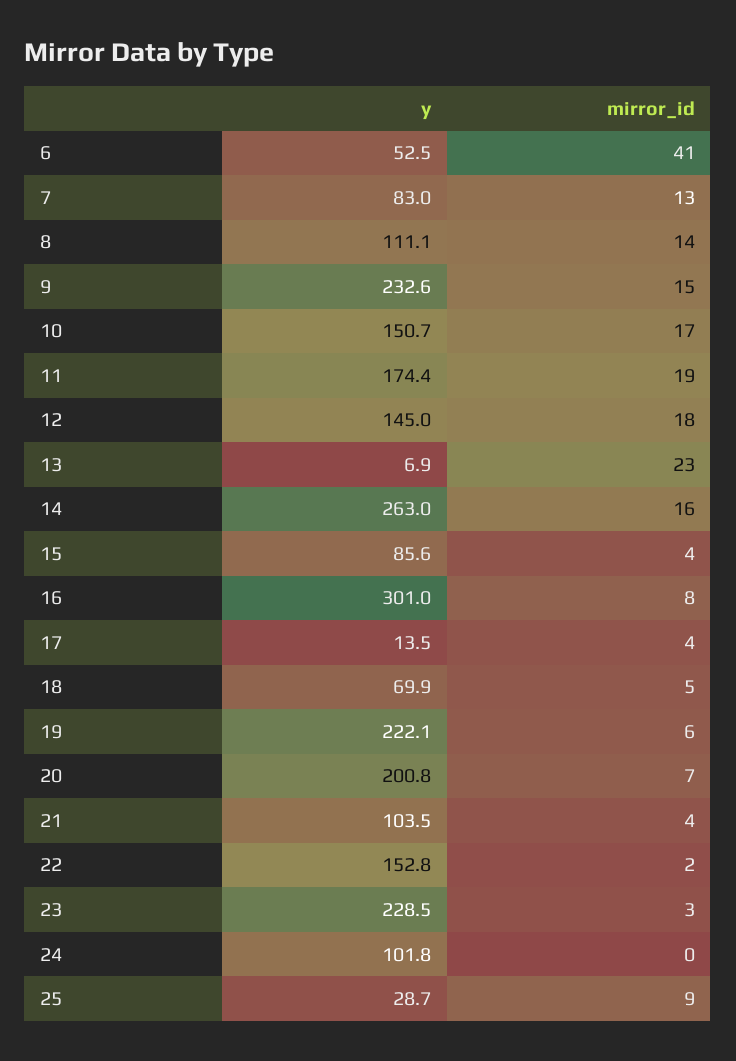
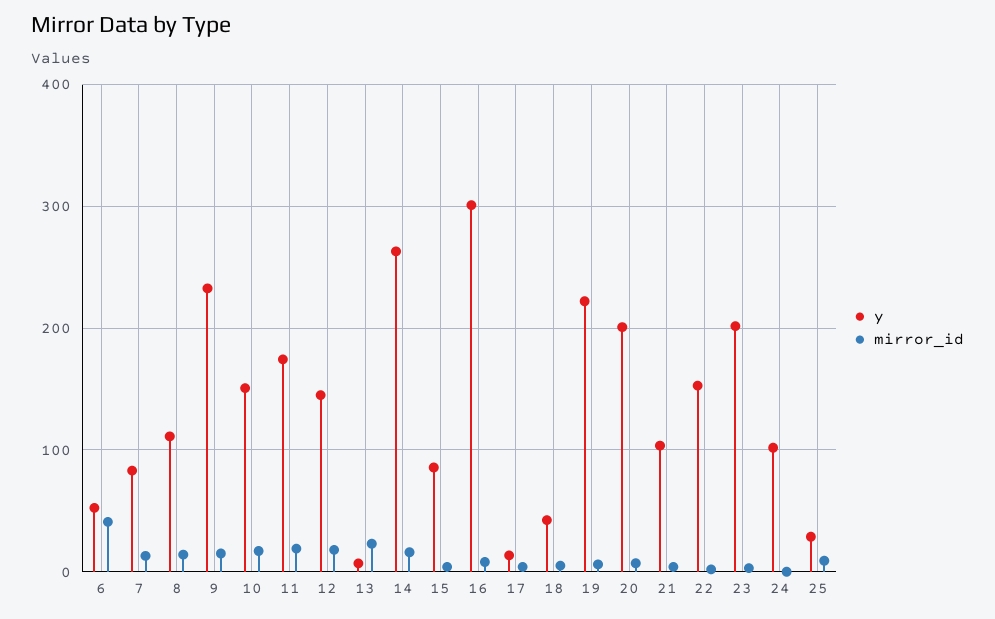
y, 18: 69.9 -> 40
y, 23: 228.5 -> 200

